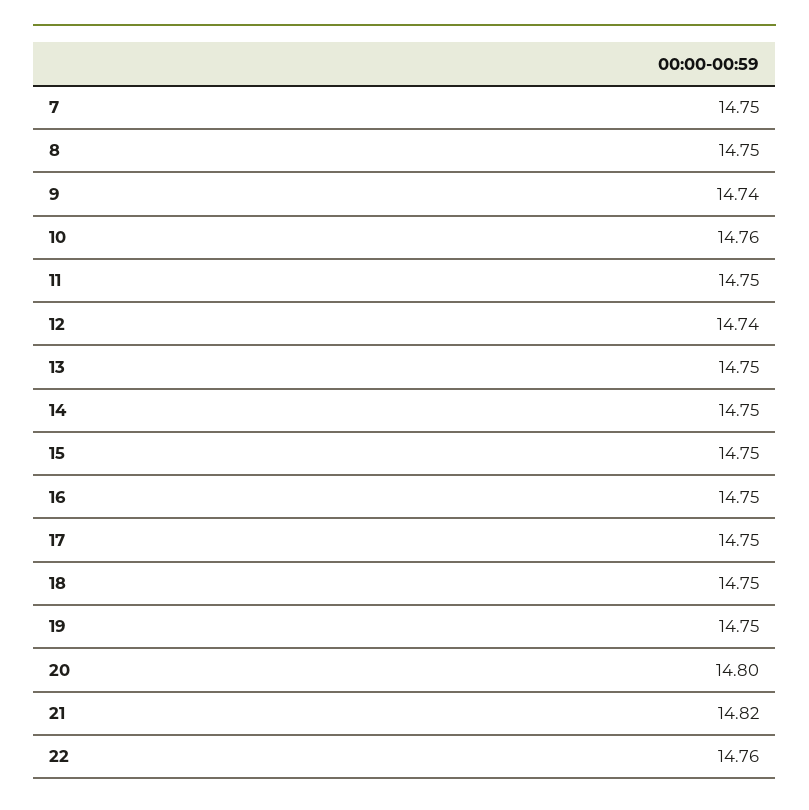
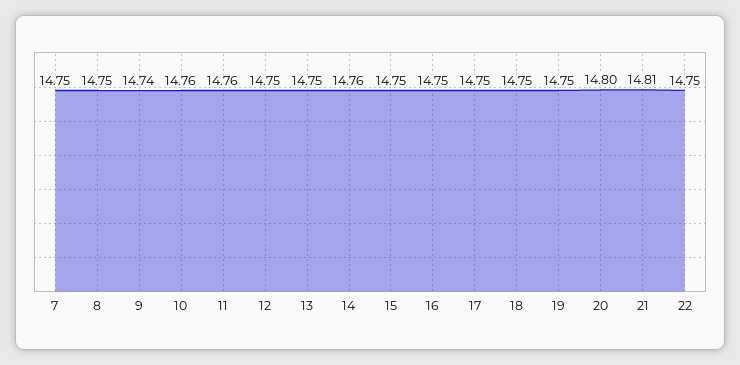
11: 14.75 -> 14.76
12: 14.74 -> 14.75
14: 14.75 -> 14.76
21: 14.82 -> 14.81
22: 14.76 -> 14.75

